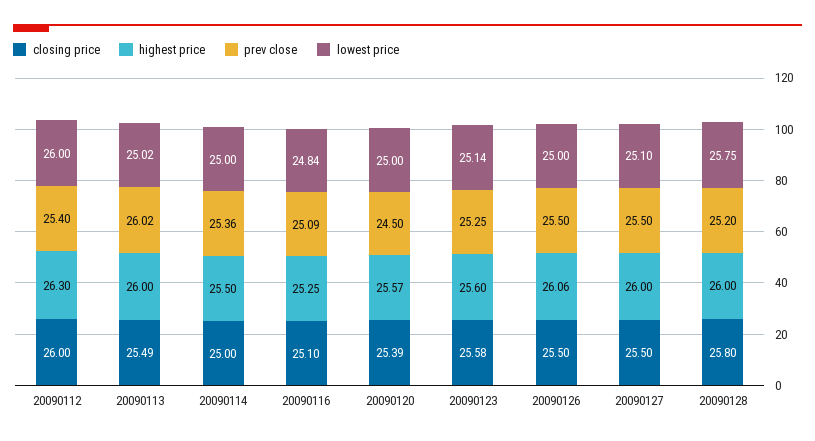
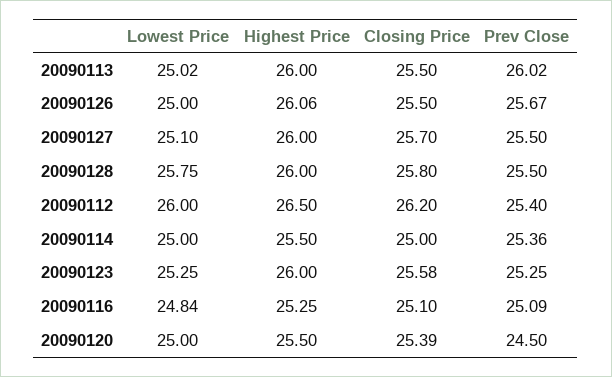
closing price, 20090112: 26 -> 26.2
highest price, 20090112: 26.3 -> 26.5
closing price, 20090113: 25.49 -> 25.5
highest price, 20090120: 25.57 -> 25.5
highest price, 20090123: 25.6 -> 26
lowest price, 20090123: 25.14 -> 25.25
prev close, 20090126: 25.5 -> 25.67
closing price, 20090127: 25.5 -> 25.7
prev close, 20090128: 25.2 -> 25.5

